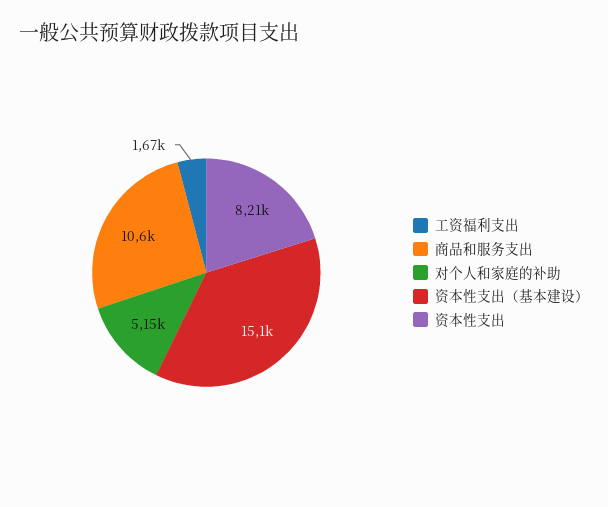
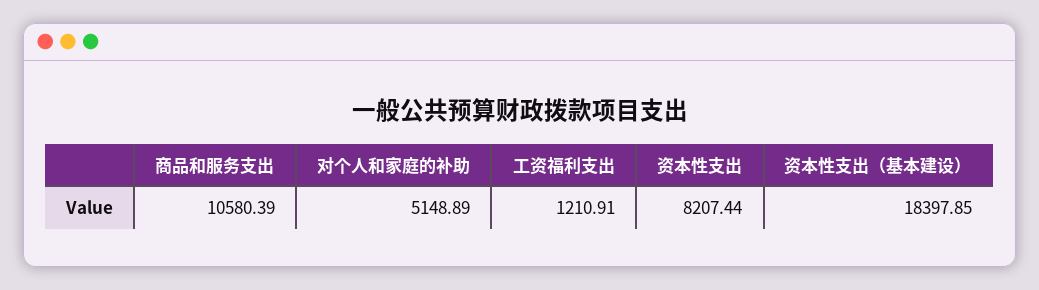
工资福利支出: 1670 -> 1210.91
资本性支出（基本建设）: 15100 -> 18397.85

